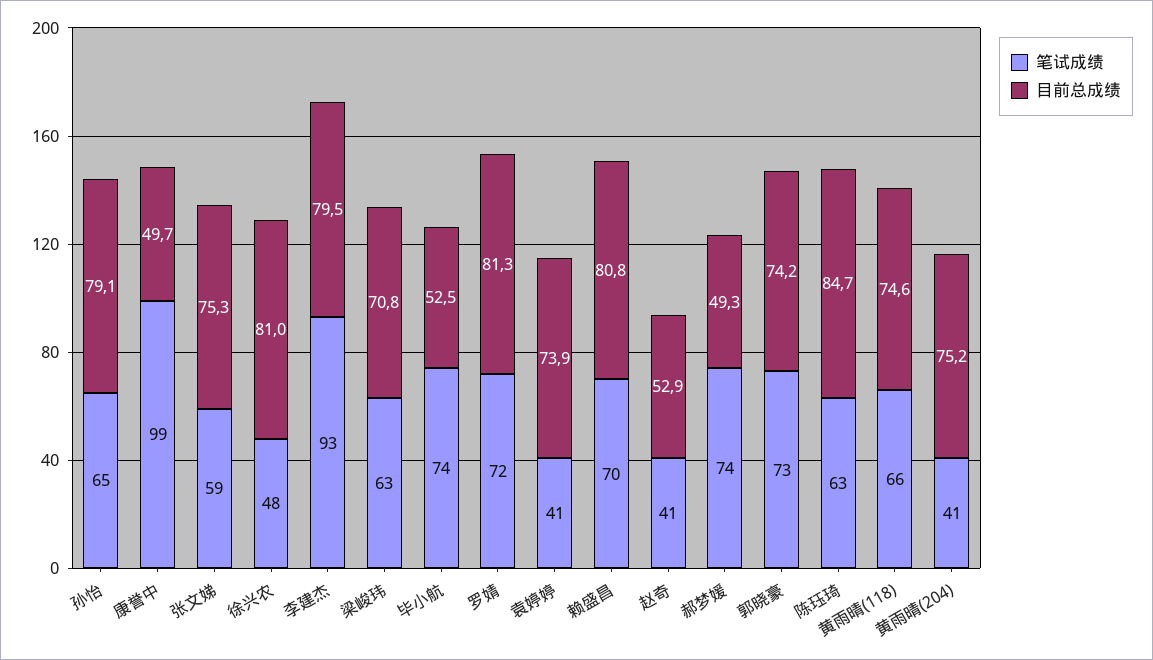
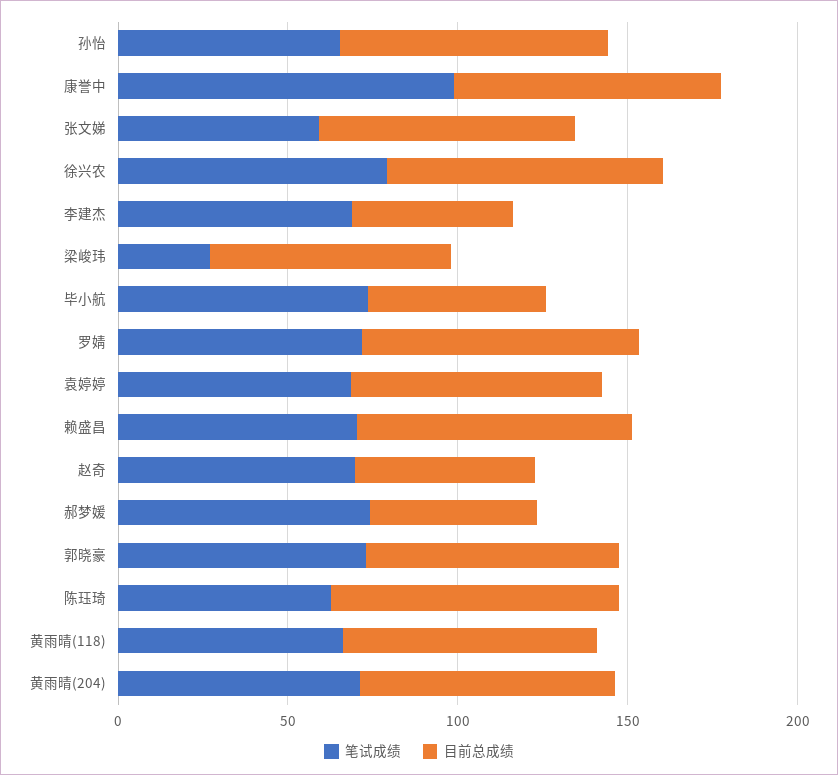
目前总成绩, 康誉中: 49.7 -> 80
笔试成绩, 徐兴农: 48 -> 80
笔试成绩, 李建杰: 93 -> 70
目前总成绩, 李建杰: 79.5 -> 50
笔试成绩, 梁峻玮: 63 -> 30
笔试成绩, 袁婷婷: 41 -> 70
笔试成绩, 赵奇: 41 -> 70
笔试成绩, 黄雨晴(204): 41 -> 70

